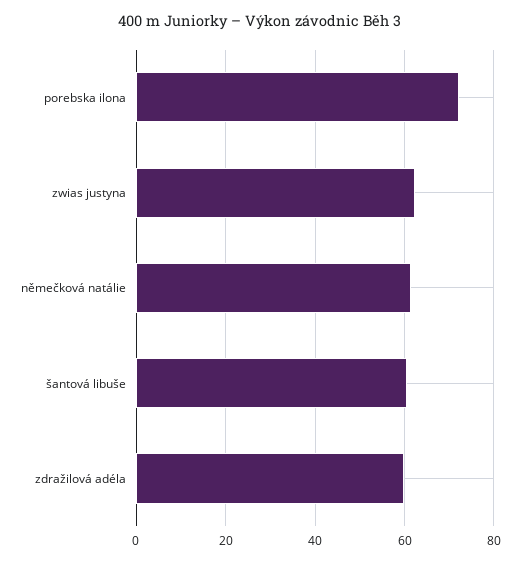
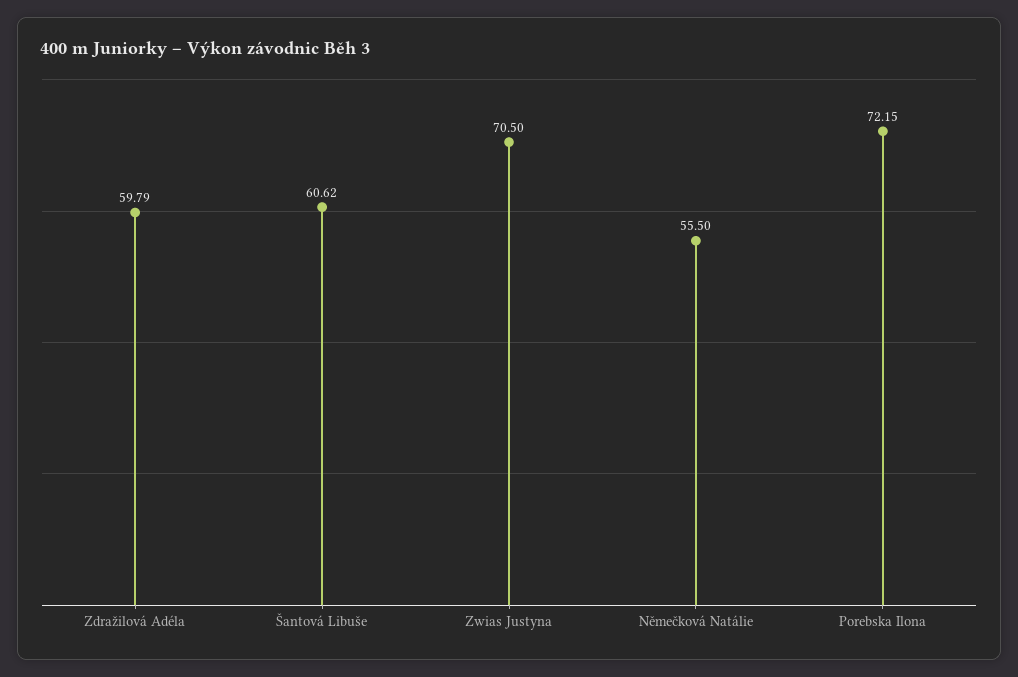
zwias justyna: 62 -> 70.5
němečková natálie: 62 -> 55.5

